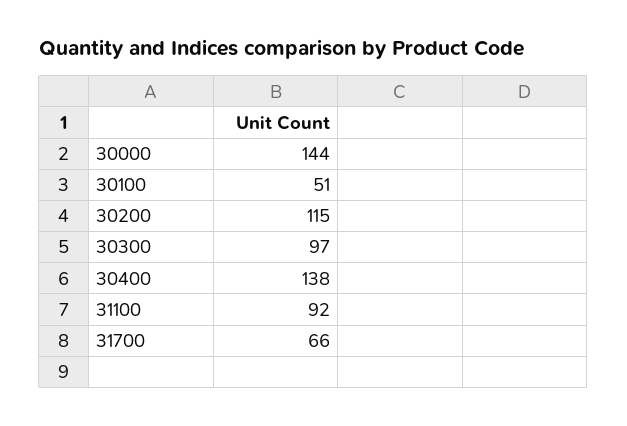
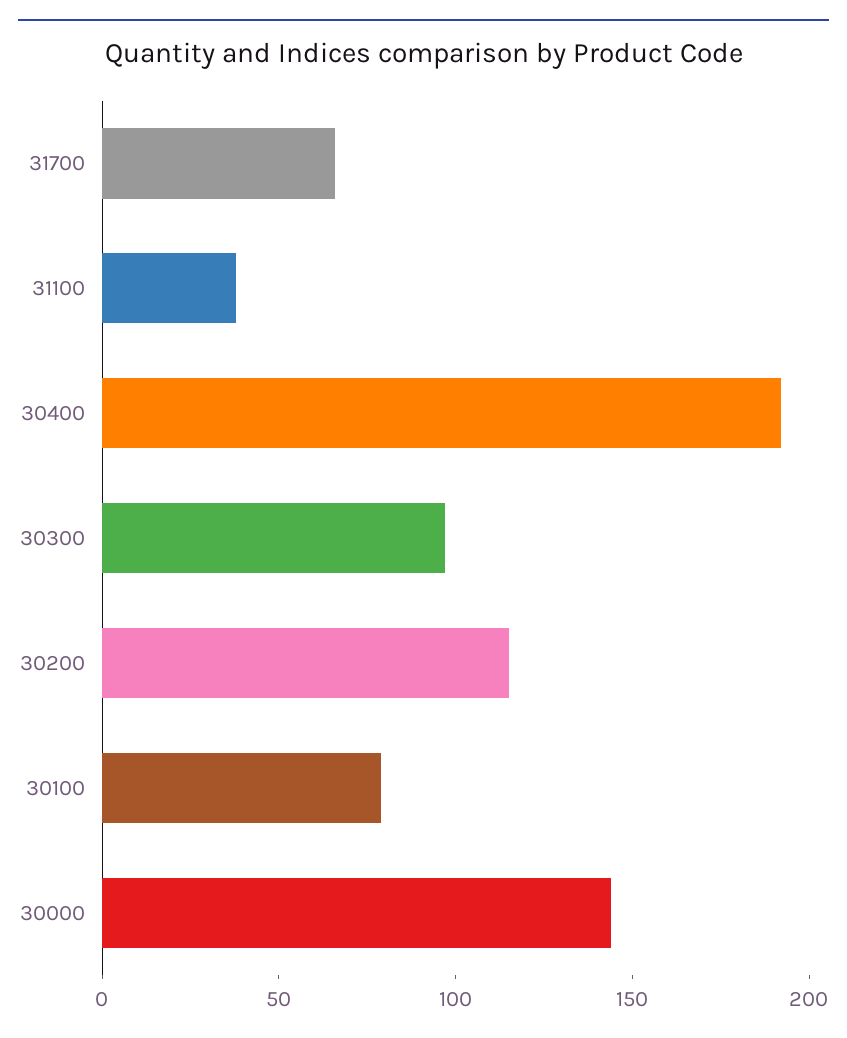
30100: 51 -> 80
30400: 138 -> 190
31100: 92 -> 40

